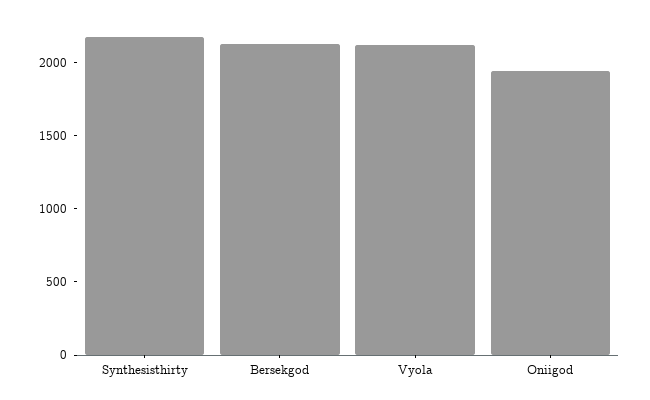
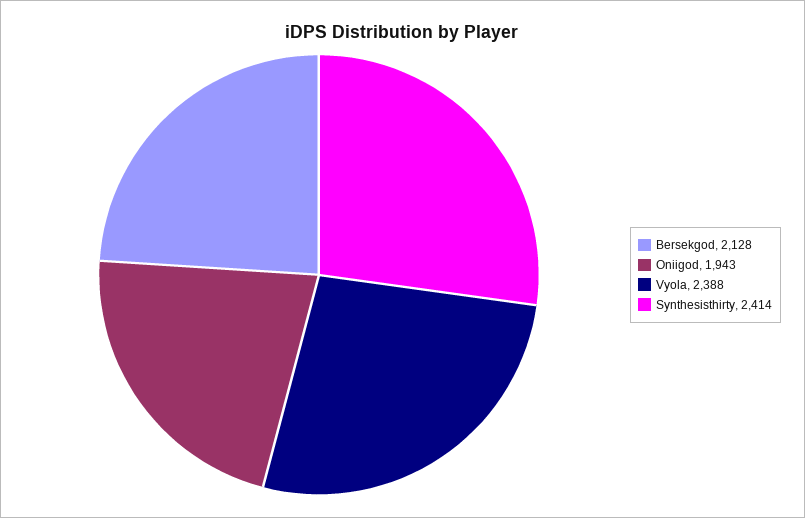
Synthesisthirty: 2200 -> 2414
Vyola: 2100 -> 2388

